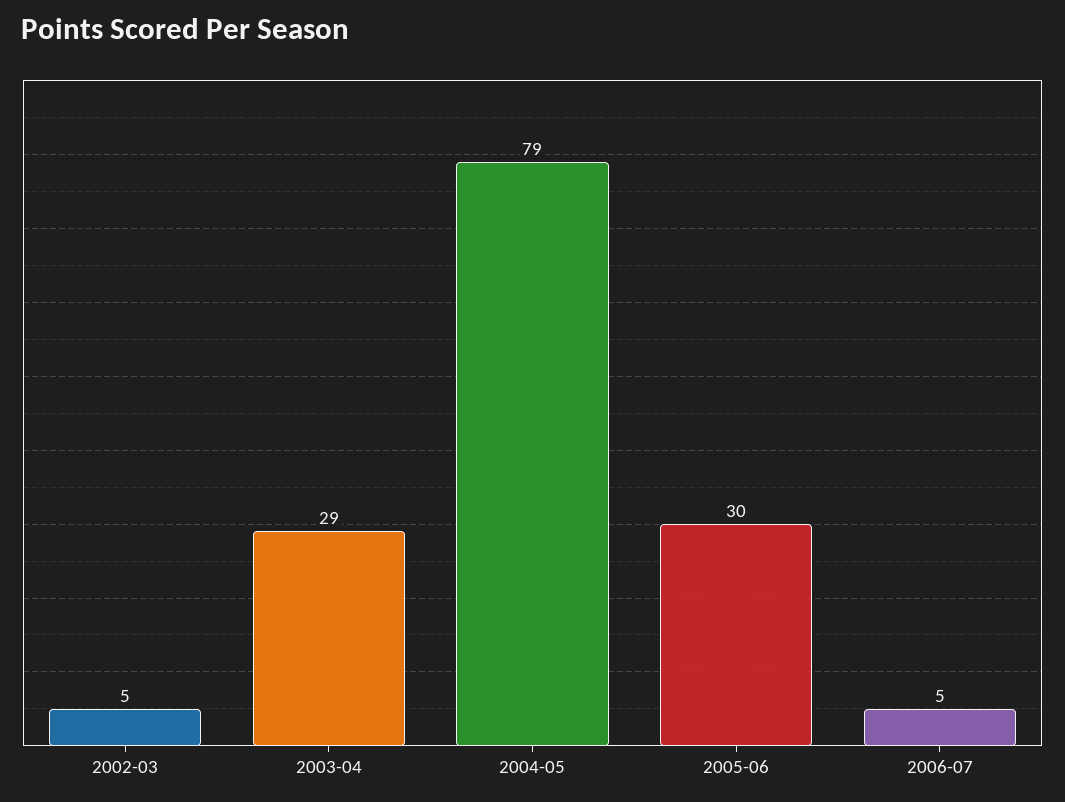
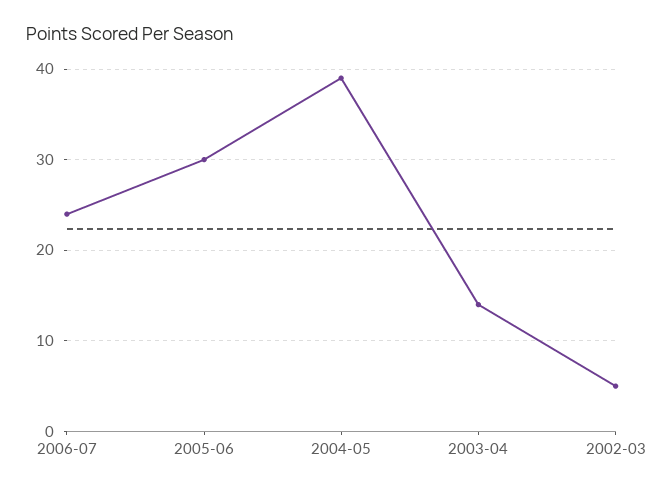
2003-04: 29 -> 14
2004-05: 79 -> 39
2006-07: 5 -> 24

